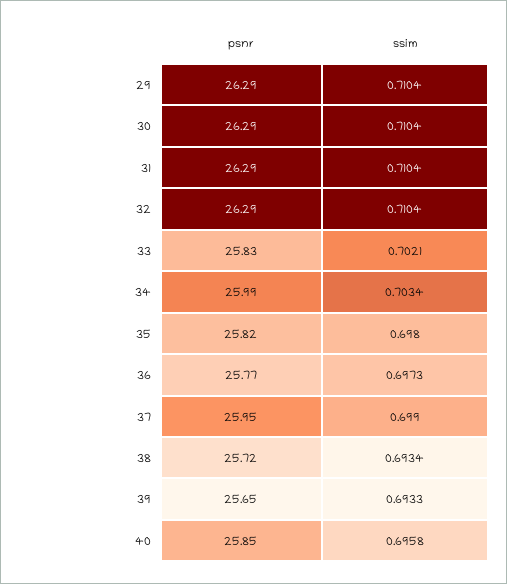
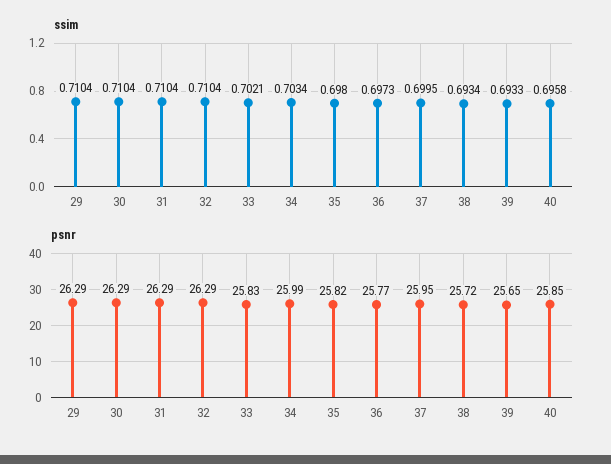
ssim, 37: 0.699 -> 0.6995

